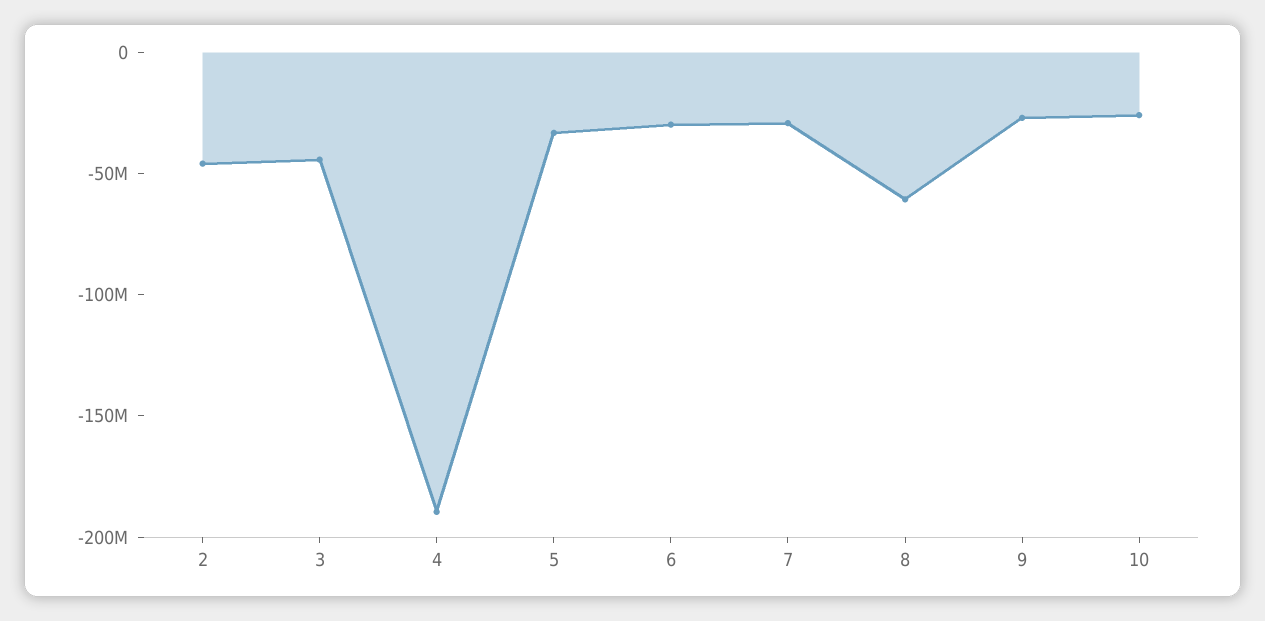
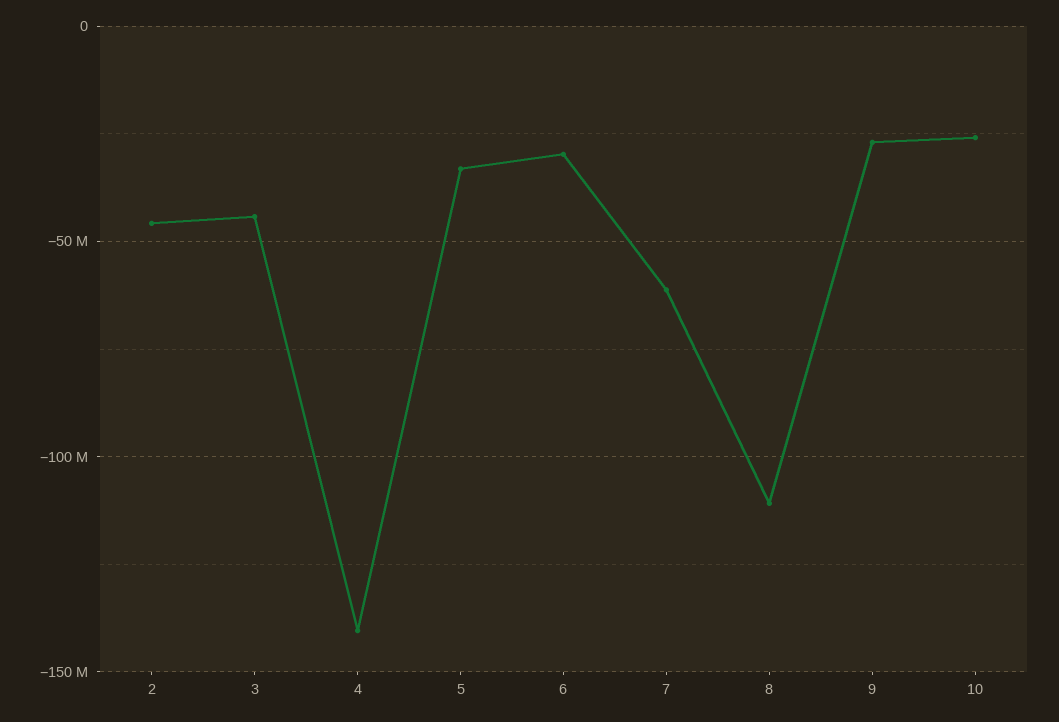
4: -190000000 -> -140000000
7: -30000000 -> -60000000
8: -60000000 -> -110000000

